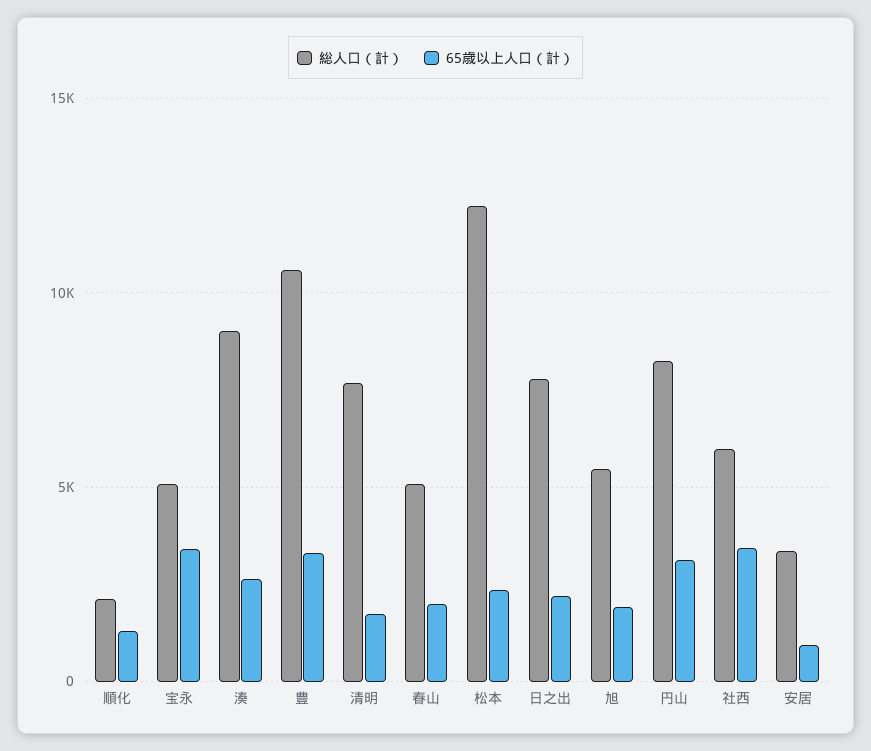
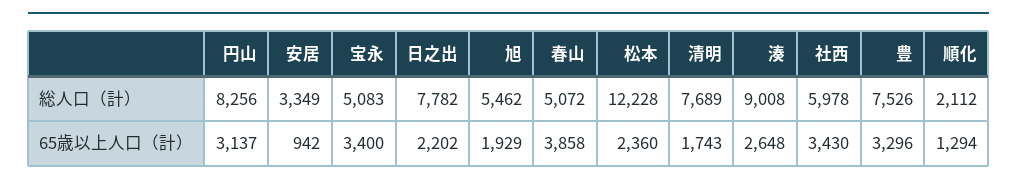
総人口（計）, 豊: 10500 -> 7526
65歳以上人口（計）, 春山: 2000 -> 3858

